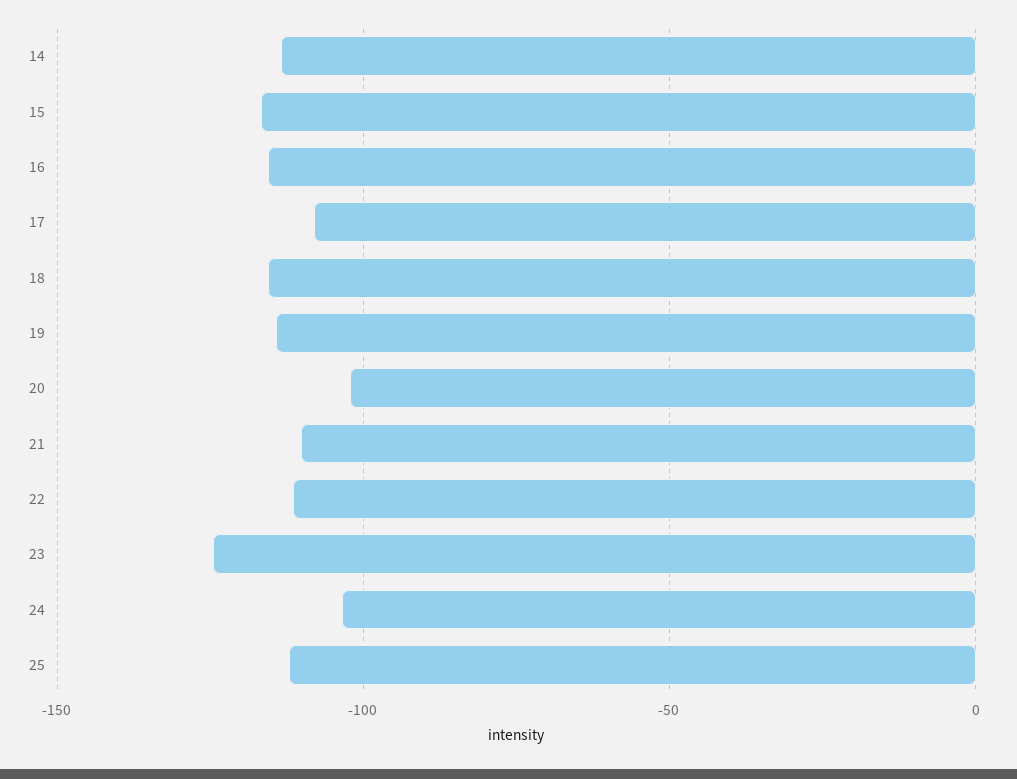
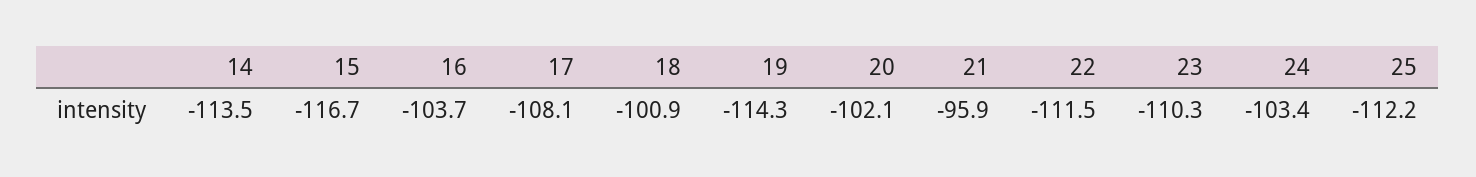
16: -115 -> -103.7
18: -115 -> -100.9
21: -110 -> -95.9
23: -125 -> -110.3

